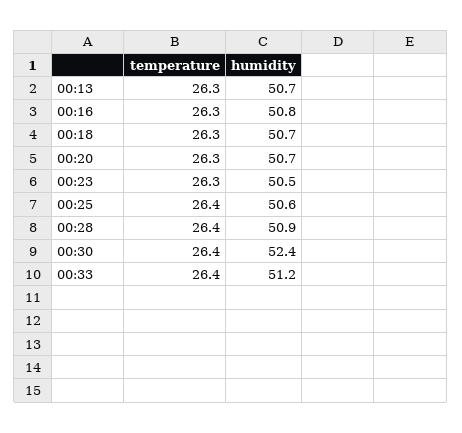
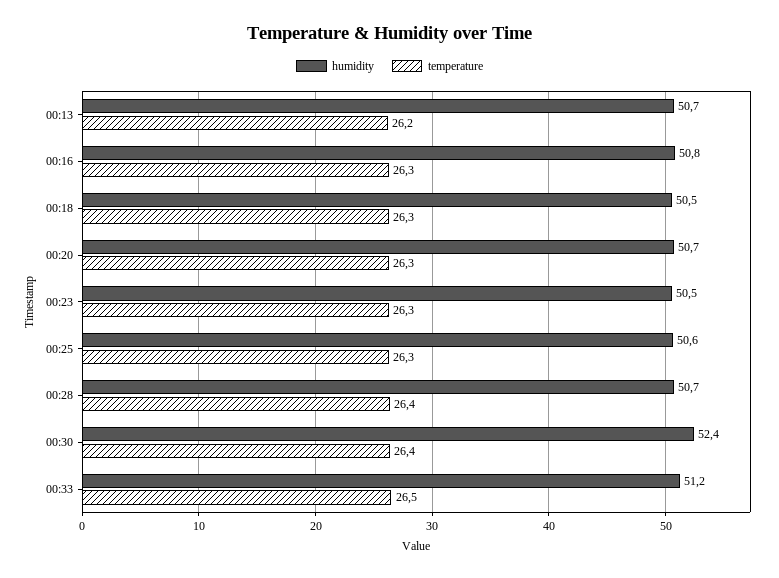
temperature, 00:13: 26.3 -> 26.2
humidity, 00:18: 50.7 -> 50.5
temperature, 00:25: 26.4 -> 26.3
humidity, 00:28: 50.9 -> 50.7
temperature, 00:33: 26.4 -> 26.5

